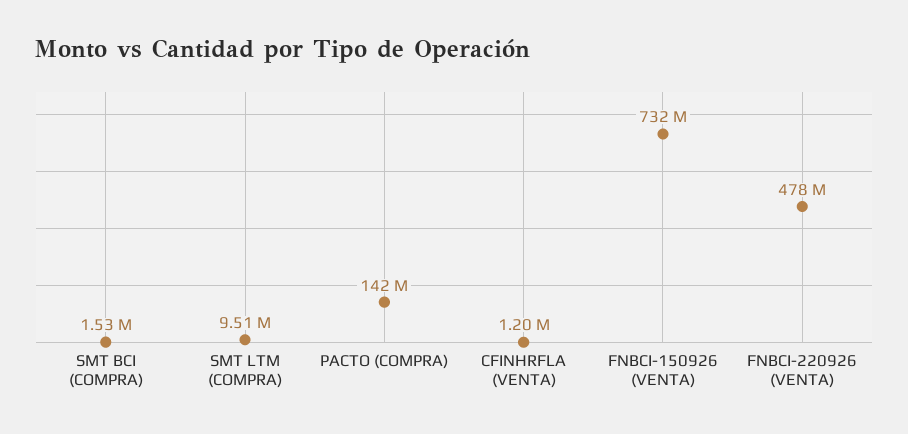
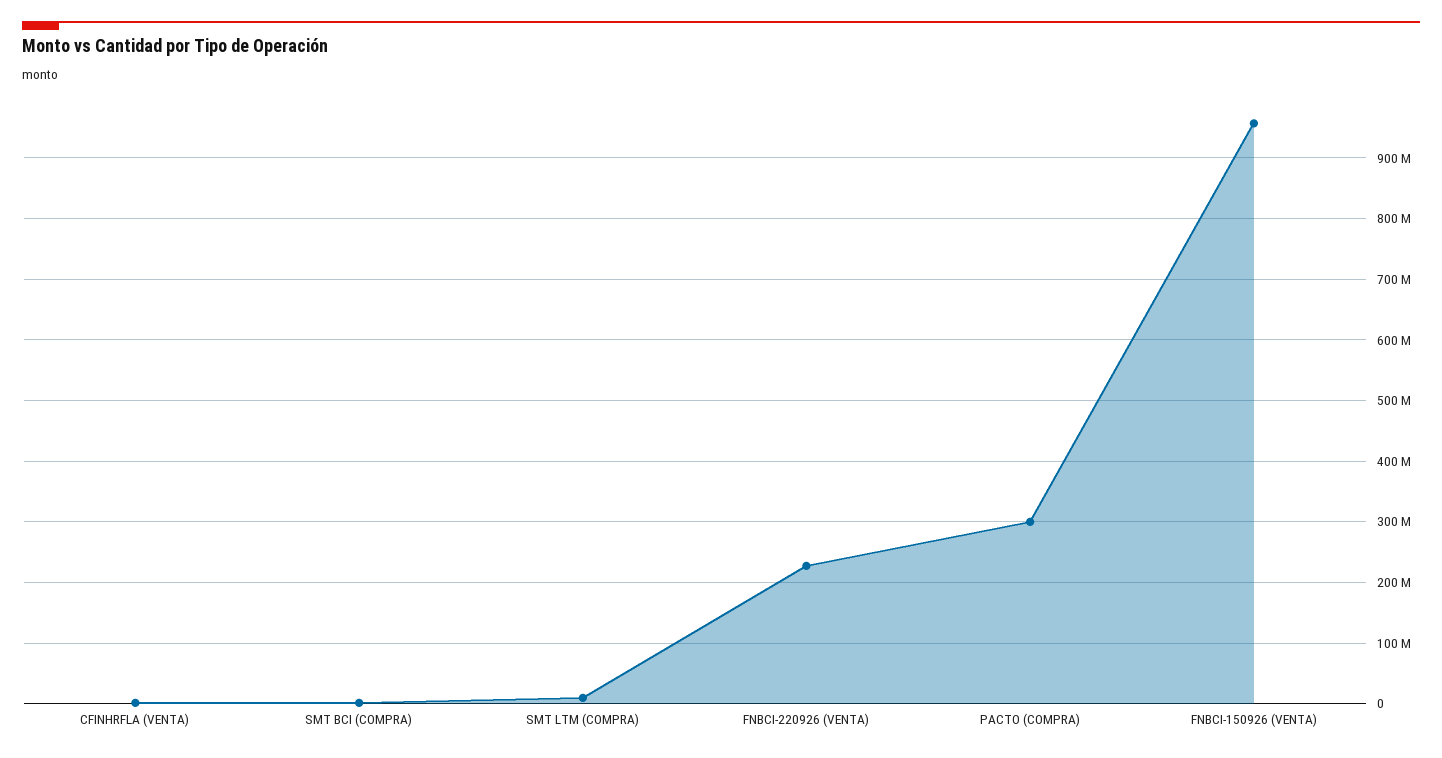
PACTO (COMPRA): 142000000 -> 300000000
FNBCI-150926 (VENTA): 732000000 -> 960000000
FNBCI-220926 (VENTA): 478000000 -> 230000000

